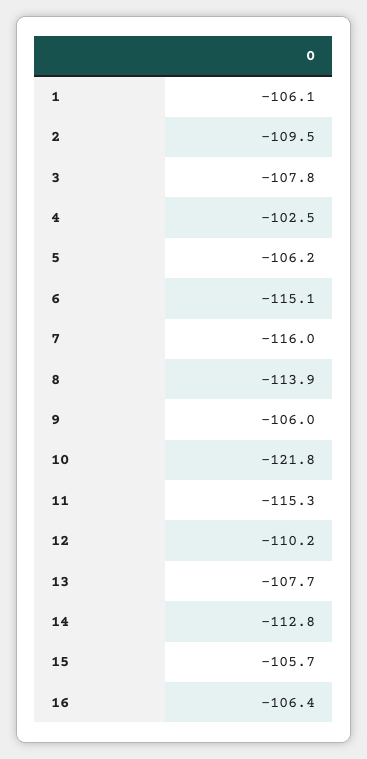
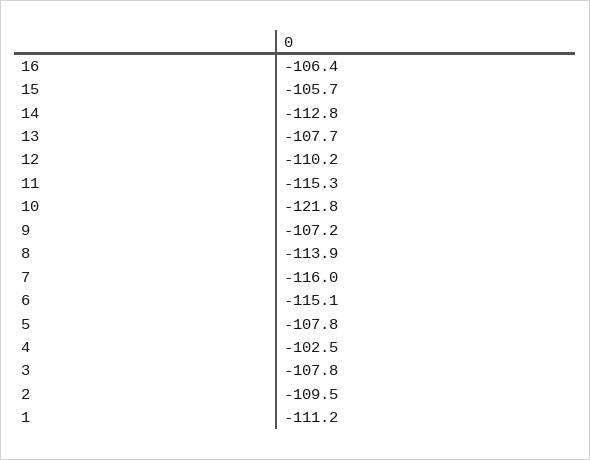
1: -106.1 -> -111.2
5: -106.2 -> -107.8
9: -106 -> -107.2

